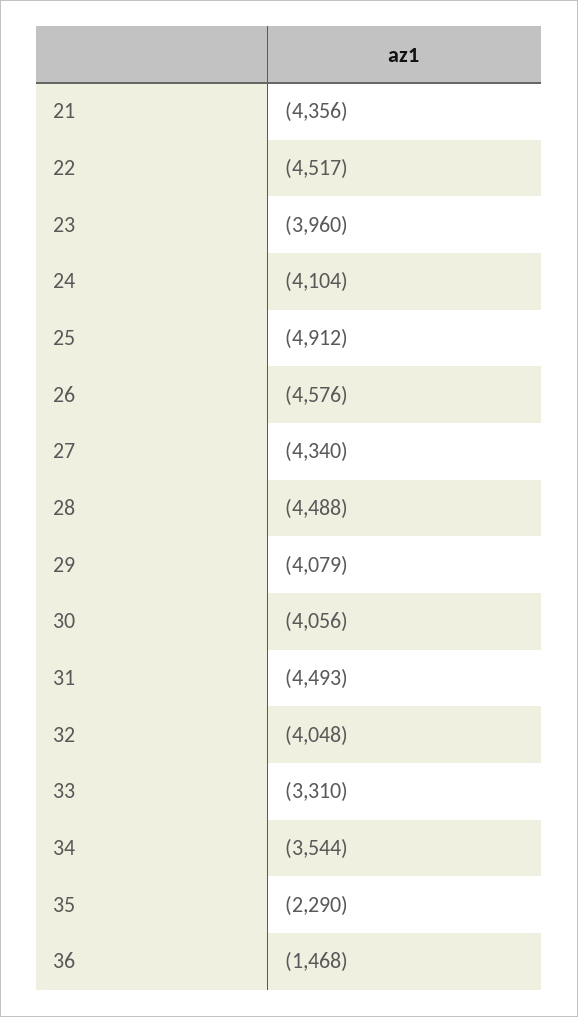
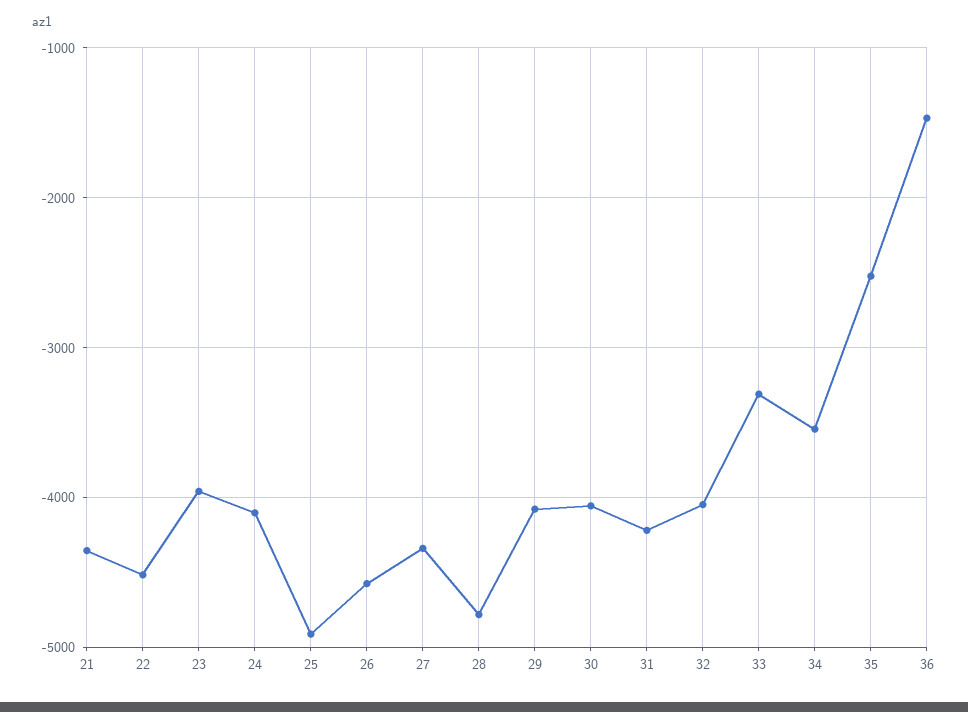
28: -4488 -> -4800
31: -4493 -> -4200
35: -2290 -> -2500

